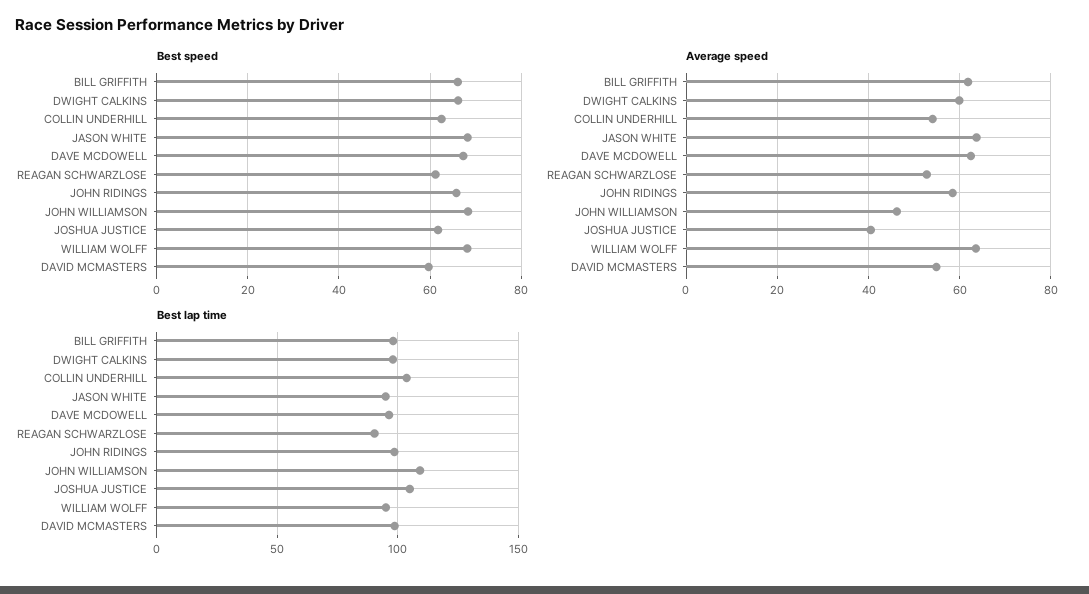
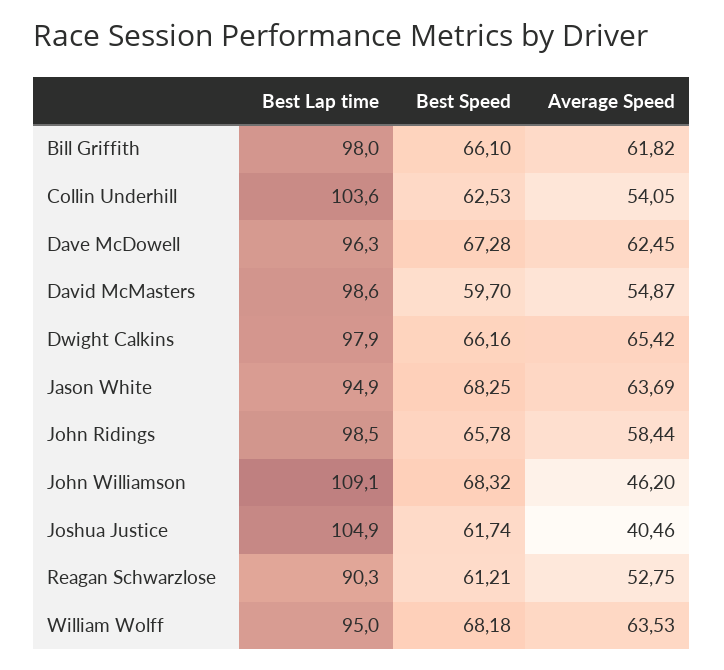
Average speed, DWIGHT CALKINS: 60 -> 65.42

